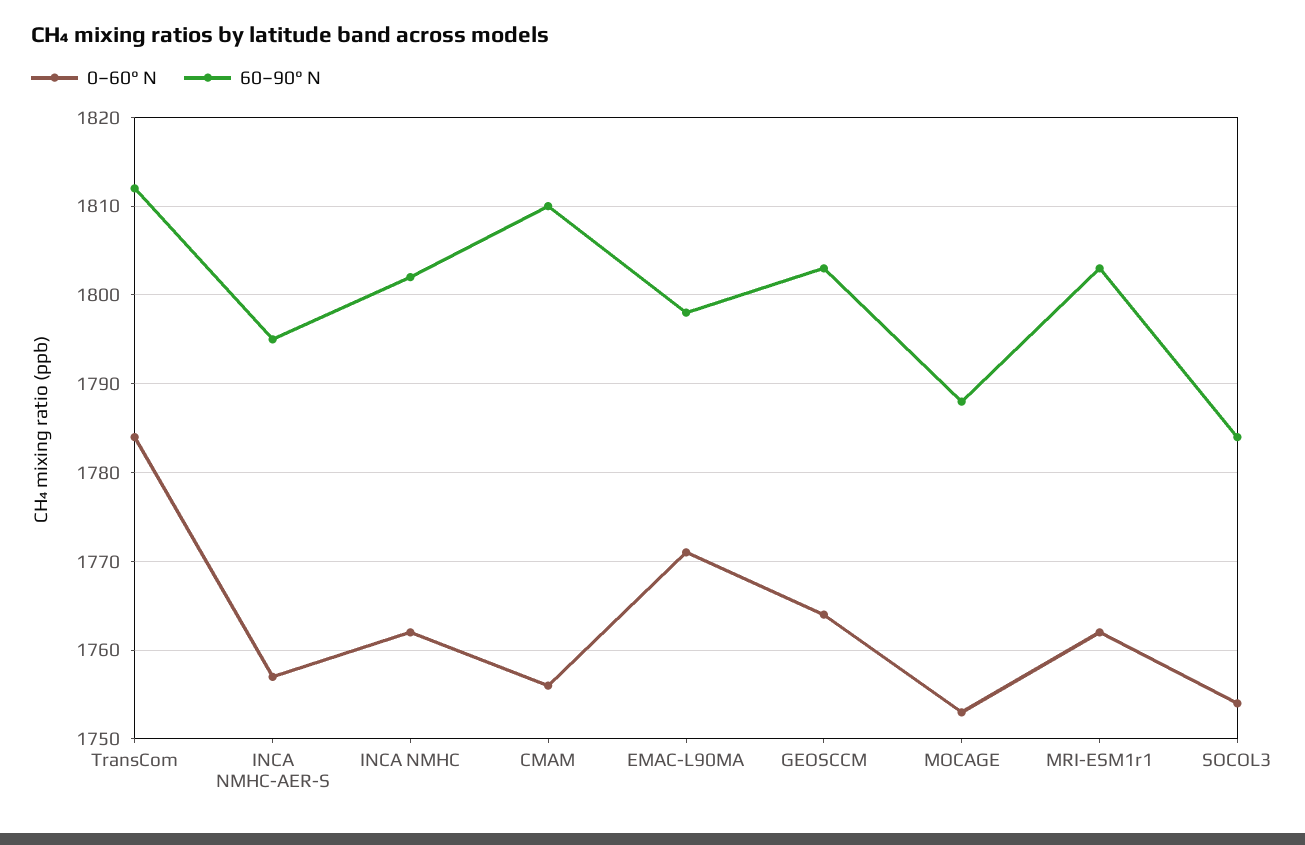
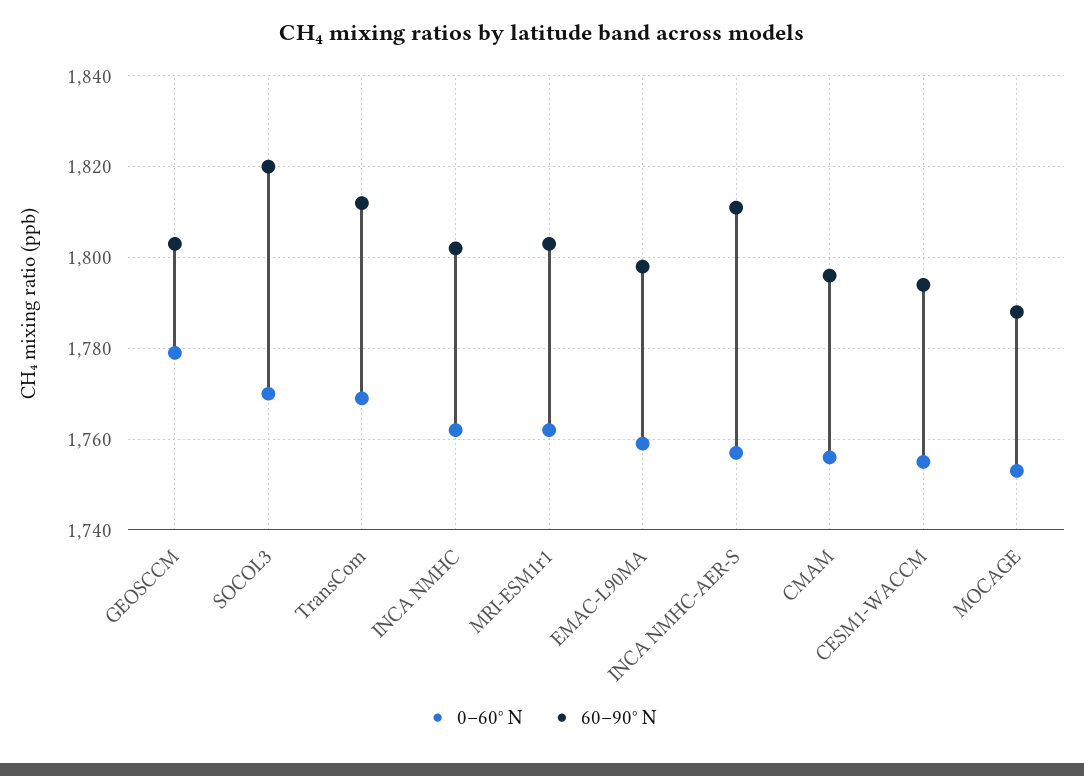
0–60° N, TransCom: 1784 -> 1770
60–90° N, INCA NMHC-AER-S: 1795 -> 1810
60–90° N, CMAM: 1810 -> 1795
0–60° N, EMAC-L90MA: 1771 -> 1760
0–60° N, GEOSCCM: 1764 -> 1780
0–60° N, SOCOL3: 1754 -> 1770
60–90° N, SOCOL3: 1784 -> 1820
0–60° N, CESM1-WACCM: none -> 1755
60–90° N, CESM1-WACCM: none -> 1795

